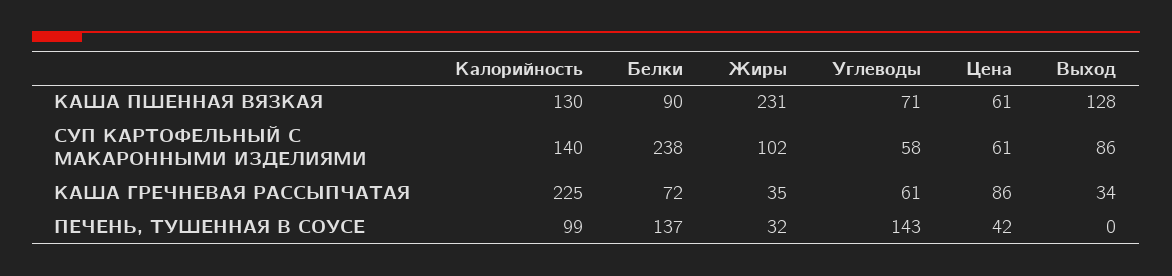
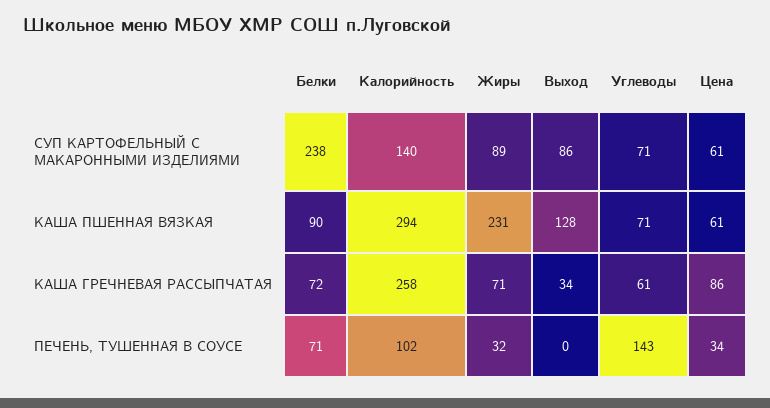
Калорийность, КАША ПШЕННАЯ ВЯЗКАЯ: 130 -> 294
Жиры, СУП КАРТОФЕЛЬНЫЙ С МАКАРОННЫМИ ИЗДЕЛИЯМИ: 102 -> 89
Углеводы, СУП КАРТОФЕЛЬНЫЙ С МАКАРОННЫМИ ИЗДЕЛИЯМИ: 58 -> 71
Калорийность, КАША ГРЕЧНЕВАЯ РАССЫПЧАТАЯ: 225 -> 258
Жиры, КАША ГРЕЧНЕВАЯ РАССЫПЧАТАЯ: 35 -> 71
Калорийность, ПЕЧЕНЬ, ТУШЕННАЯ В СОУСЕ: 99 -> 102
Белки, ПЕЧЕНЬ, ТУШЕННАЯ В СОУСЕ: 137 -> 71
Цена, ПЕЧЕНЬ, ТУШЕННАЯ В СОУСЕ: 42 -> 34

